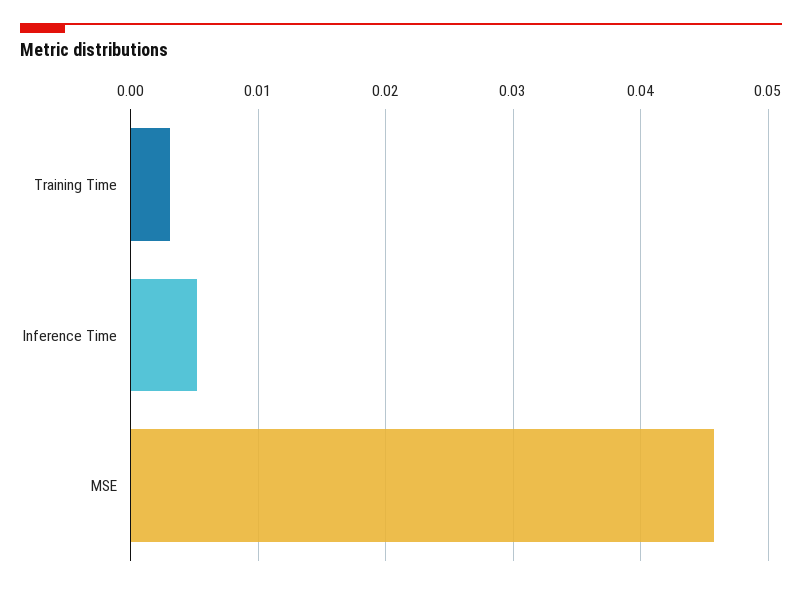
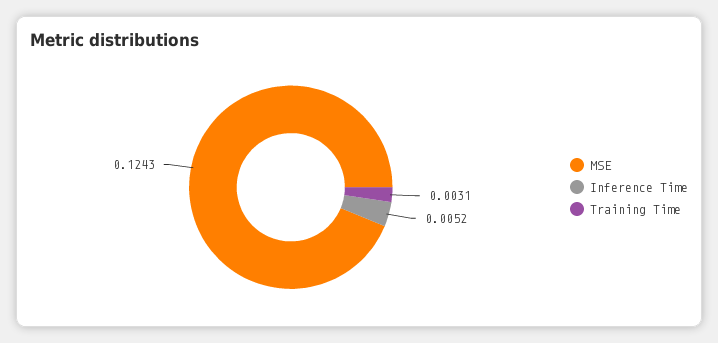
MSE: 0.046 -> 0.1243

